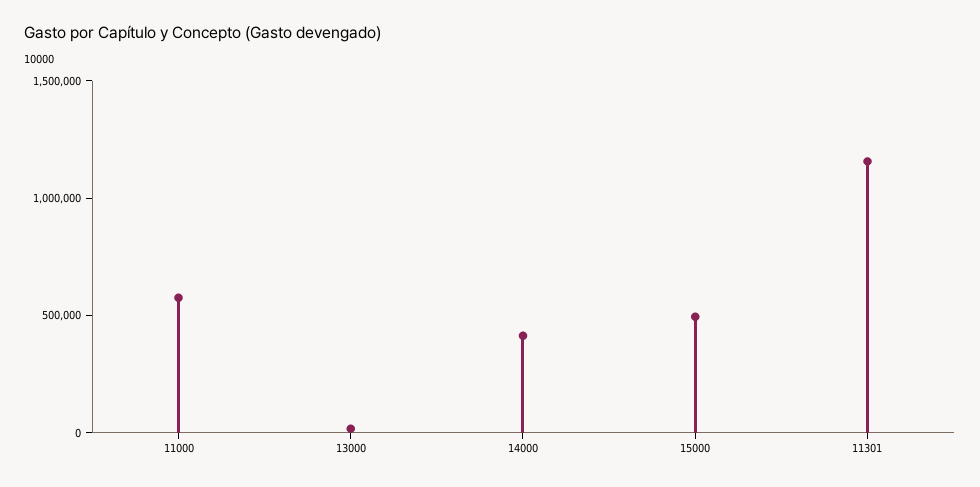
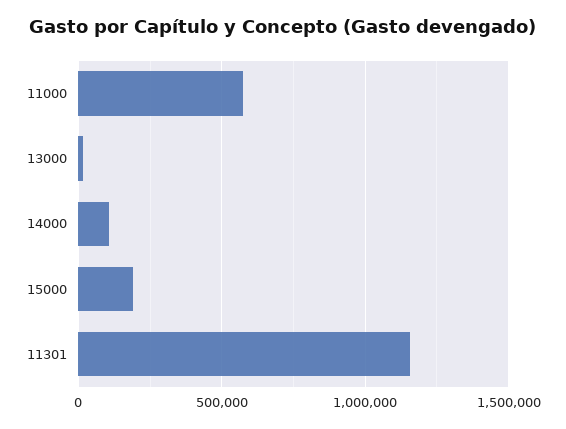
14000: 400000 -> 100000
15000: 500000 -> 200000

